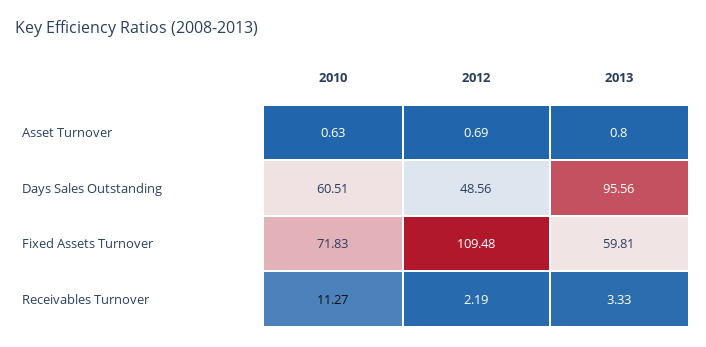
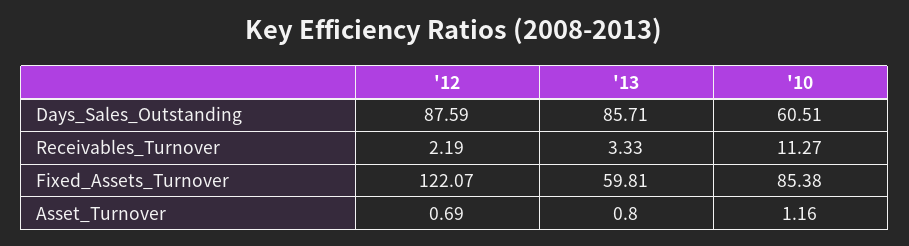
2010, Asset Turnover: 0.63 -> 1.16
2012, Days Sales Outstanding: 48.56 -> 87.59
2013, Days Sales Outstanding: 95.56 -> 85.71
2010, Fixed Assets Turnover: 71.83 -> 85.38
2012, Fixed Assets Turnover: 109.48 -> 122.07

